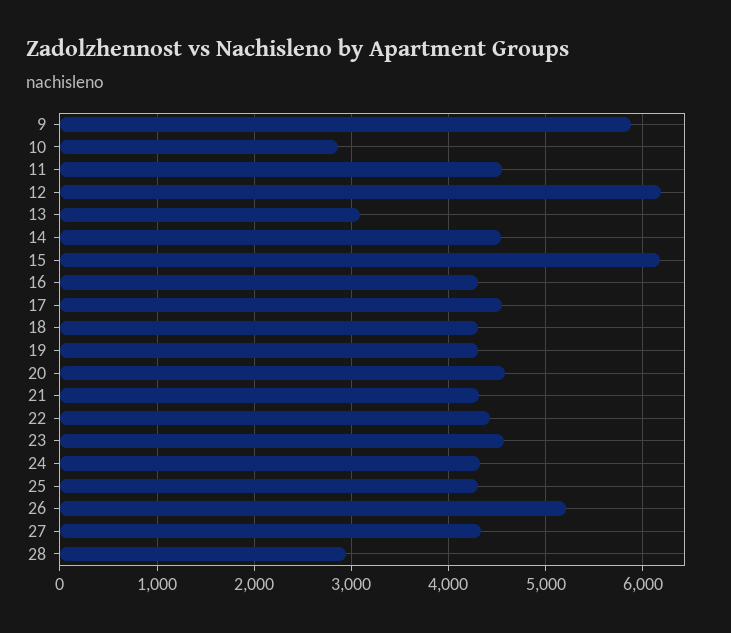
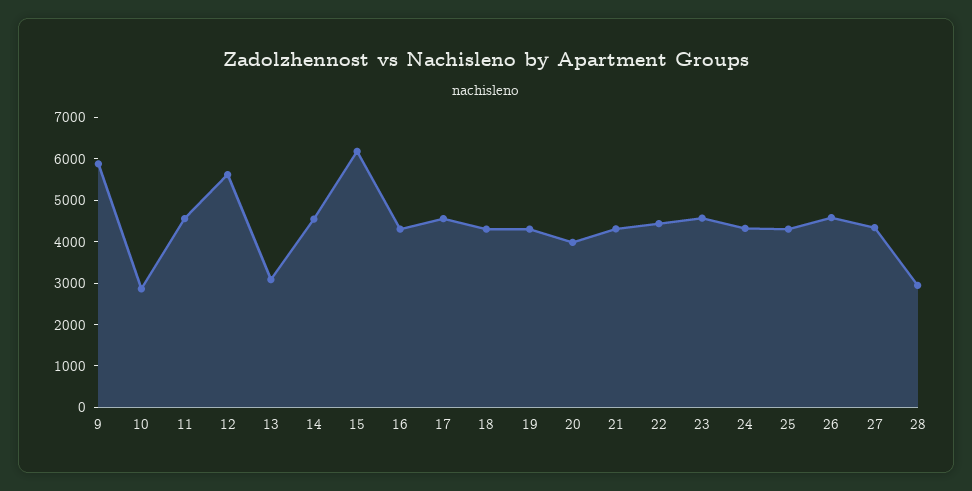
12: 6200 -> 5600
20: 4600 -> 4000
26: 5200 -> 4600

